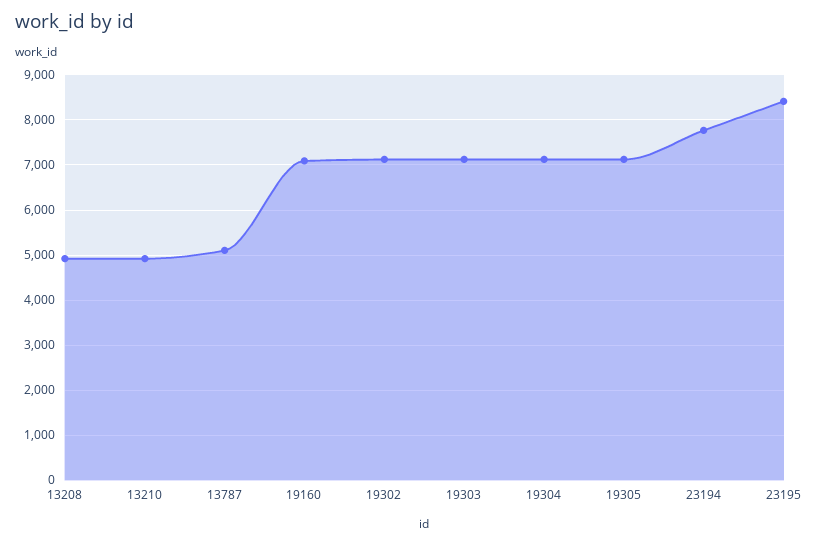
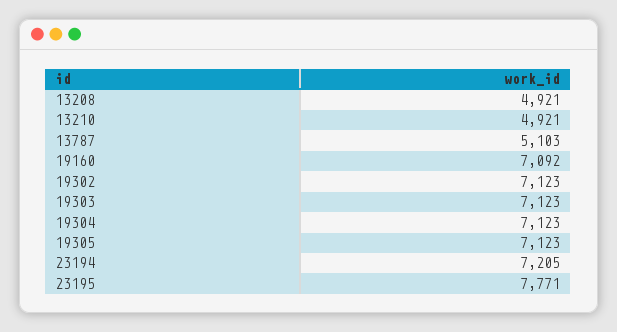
23194: 7800 -> 7205
23195: 8400 -> 7771

